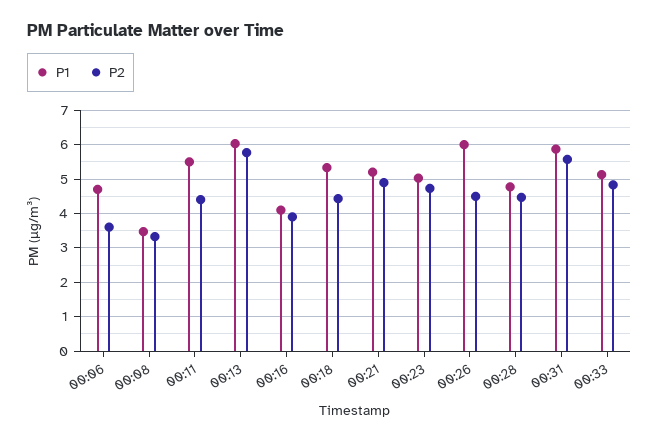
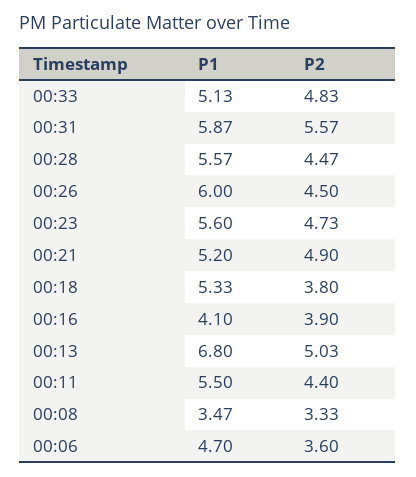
P1, 00:13: 6 -> 6.8
P2, 00:13: 5.8 -> 5.03
P2, 00:18: 4.4 -> 3.8
P1, 00:23: 5 -> 5.6
P1, 00:28: 4.8 -> 5.57

